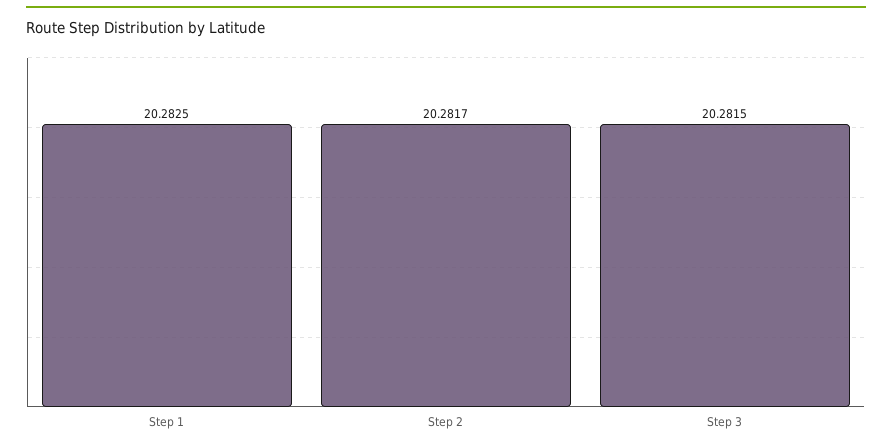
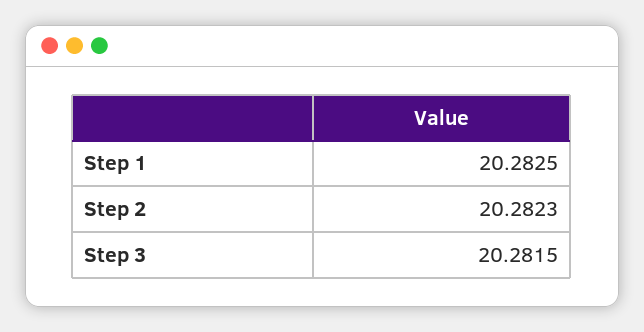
Step 2: 20.2817 -> 20.2823

